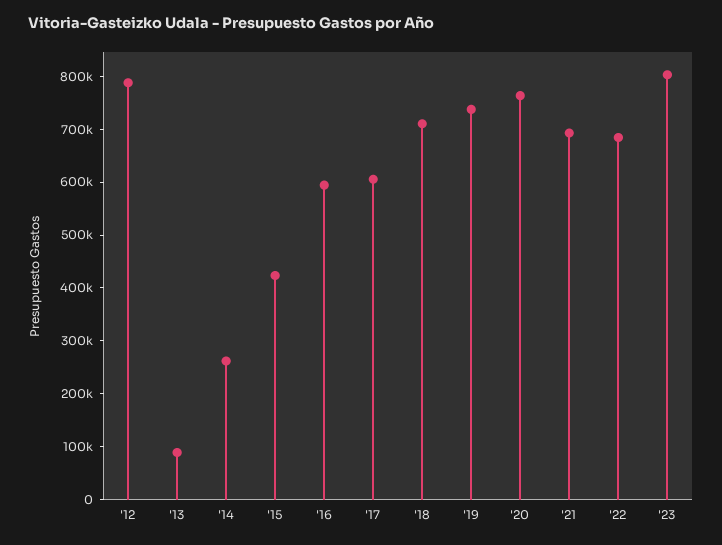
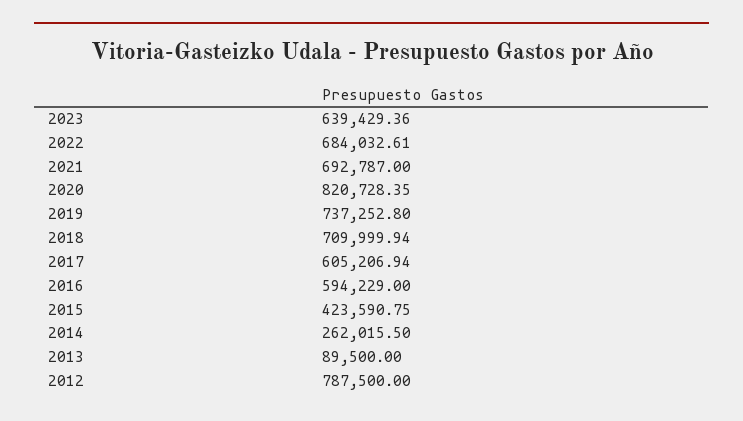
'20: 760000 -> 820728.35
'23: 800000 -> 639429.36

